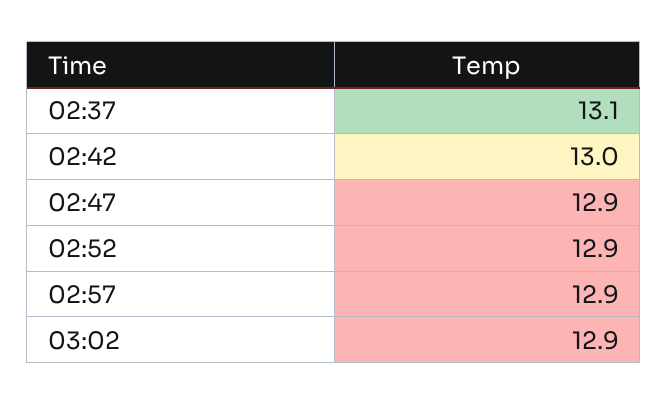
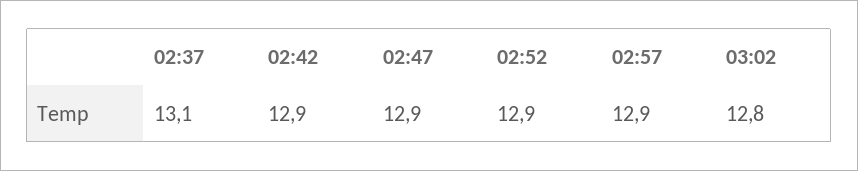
02:42: 13 -> 12.9
03:02: 12.9 -> 12.8

